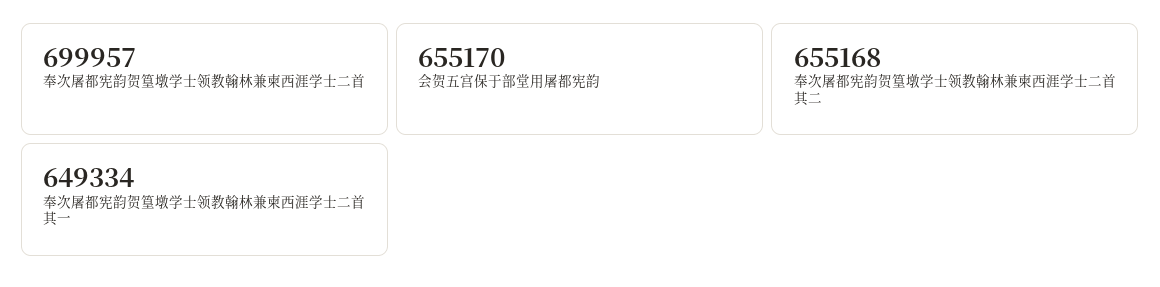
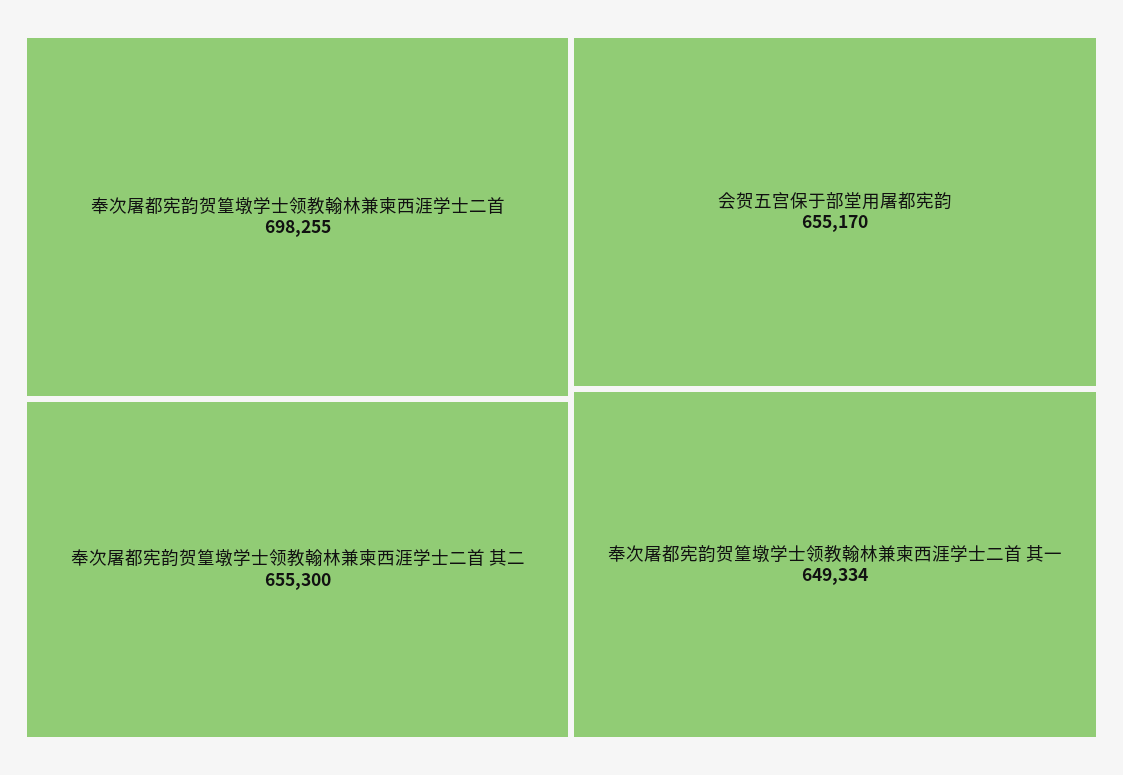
奉次屠都宪韵贺篁墩学士领教翰林兼柬西涯学士二首: 699957 -> 698255
奉次屠都宪韵贺篁墩学士领教翰林兼柬西涯学士二首 其二: 655168 -> 655300

